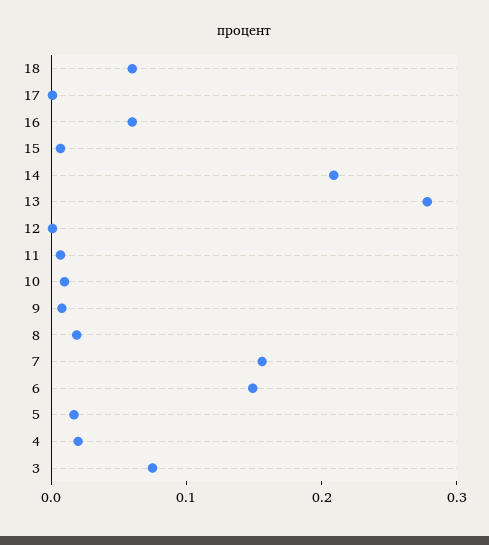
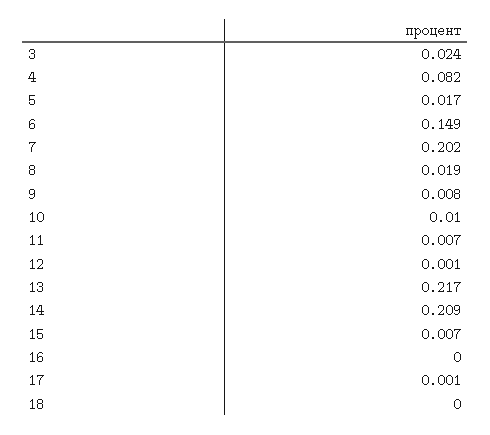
18: 0.06 -> 0
16: 0.06 -> 0
13: 0.28 -> 0.217
7: 0.16 -> 0.202
4: 0.02 -> 0.082
3: 0.08 -> 0.024

